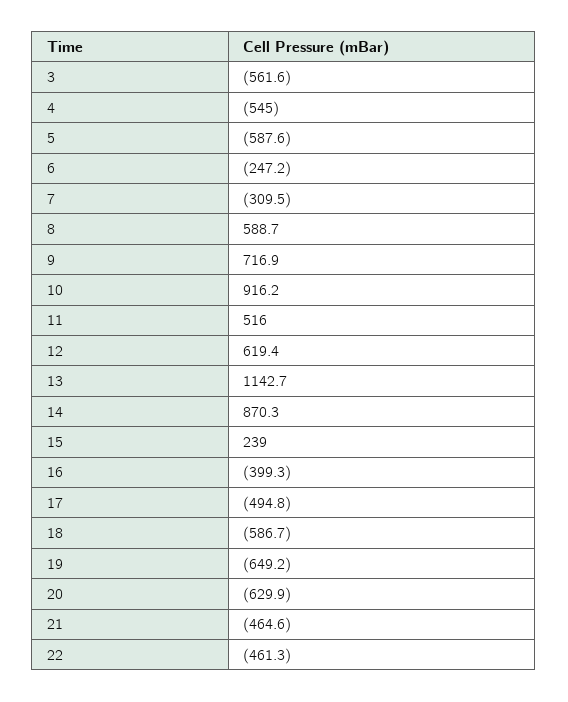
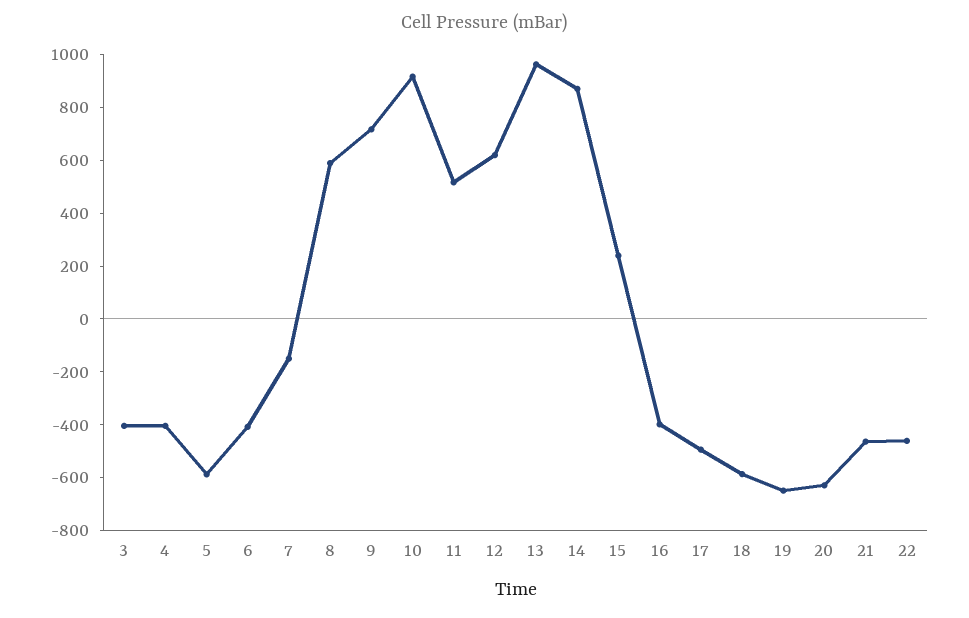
3: -561.6 -> -400
4: -545 -> -400
6: -247.2 -> -400
7: -309.5 -> -150
13: 1142.7 -> 950

